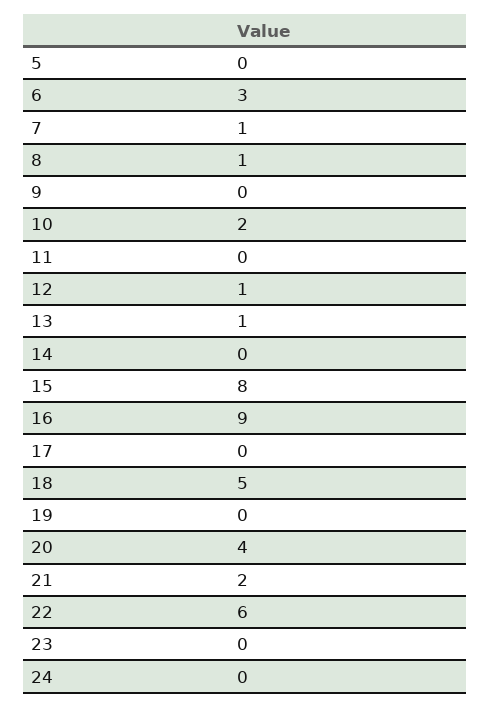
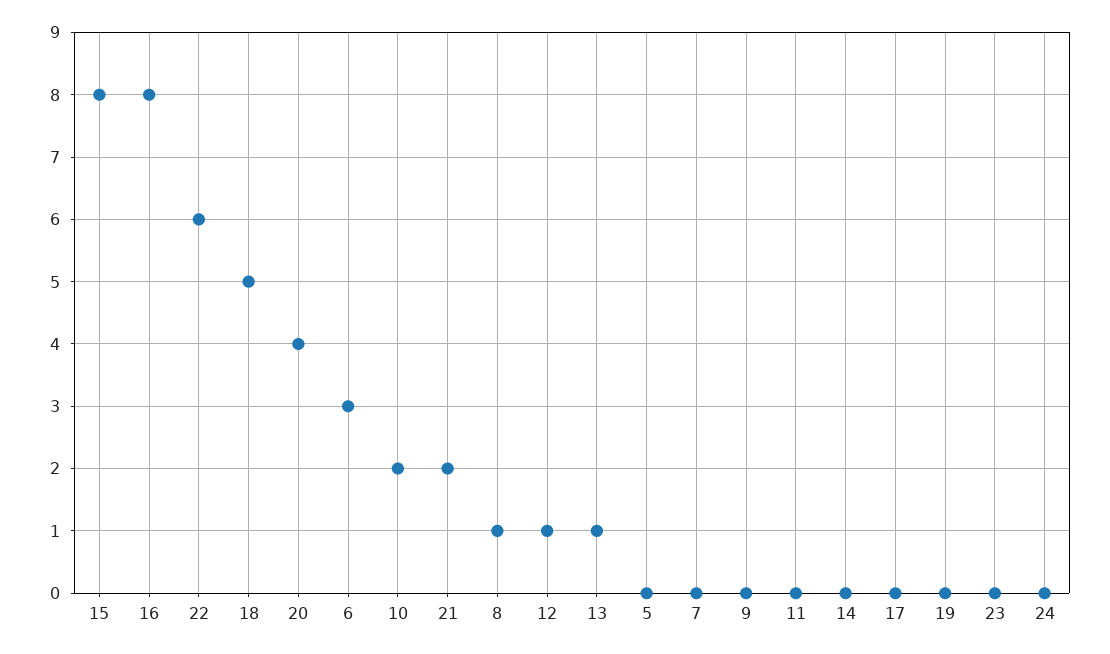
7: 1 -> 0
16: 9 -> 8

